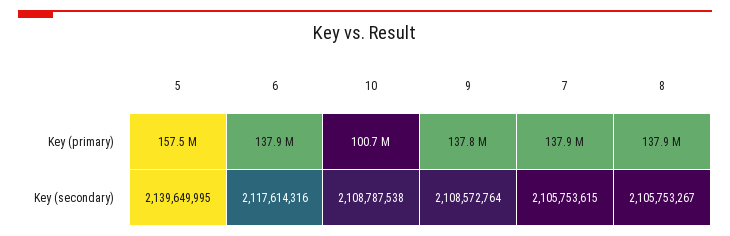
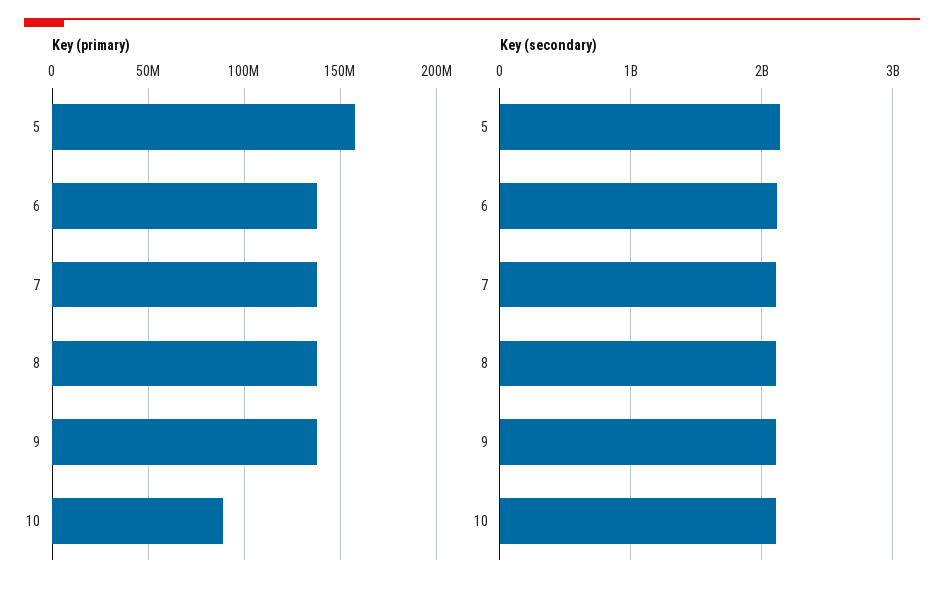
Key (primary), 10: 100700000 -> 90000000

